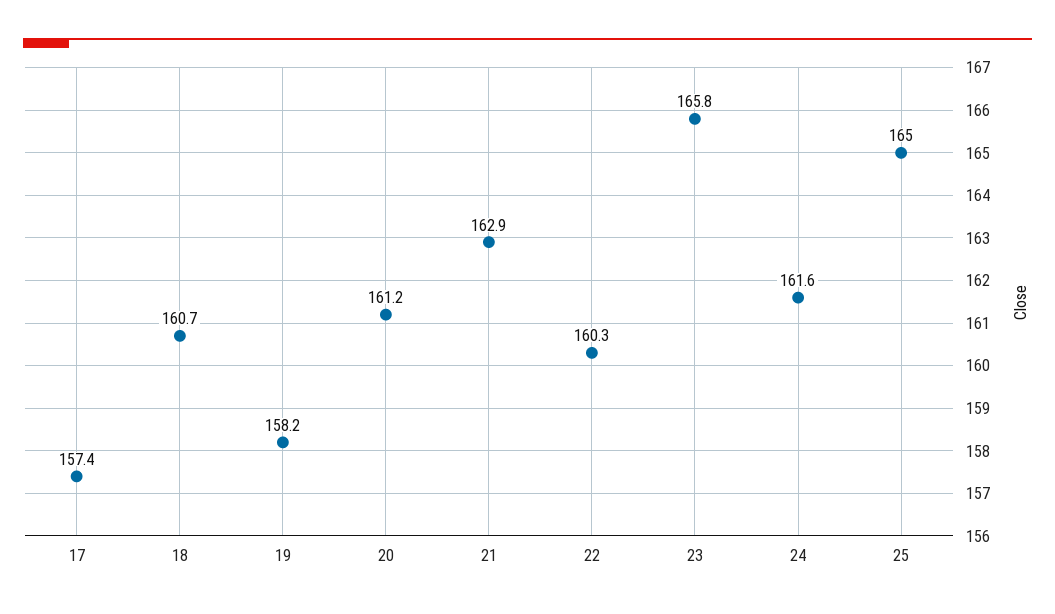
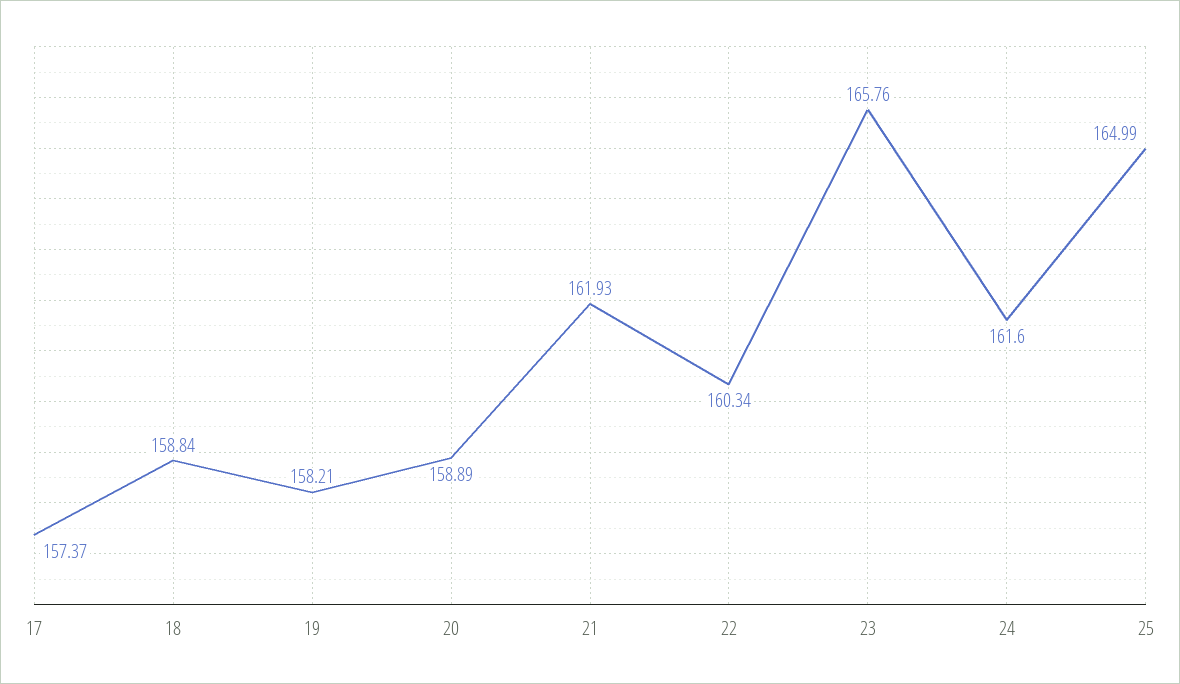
18: 160.7 -> 158.84
20: 161.2 -> 158.89
21: 162.9 -> 161.93

